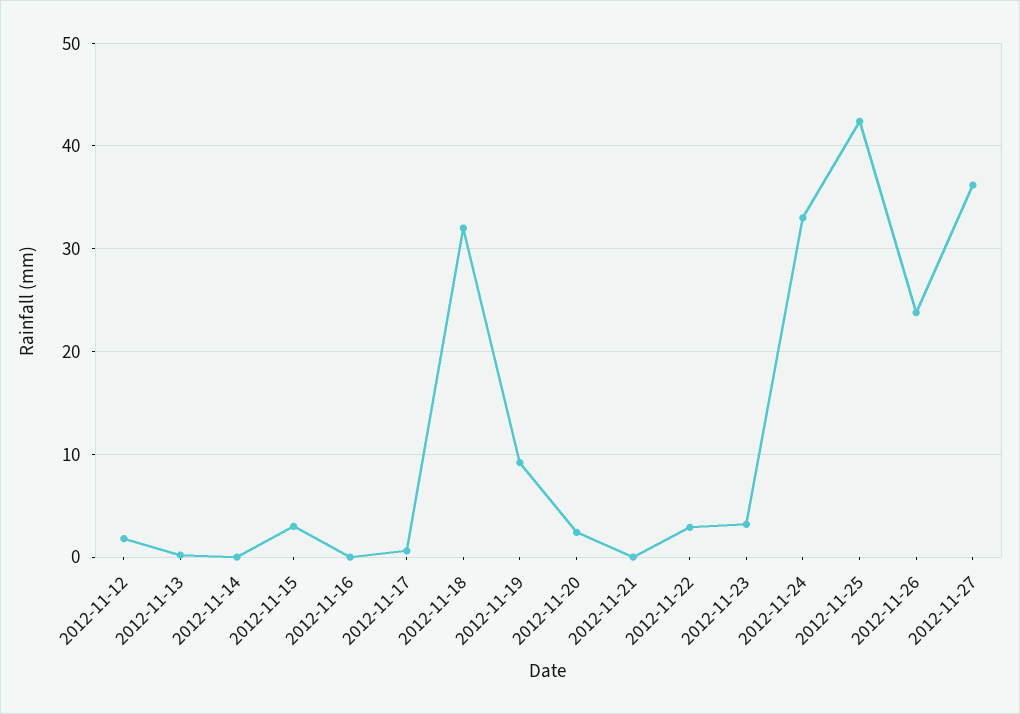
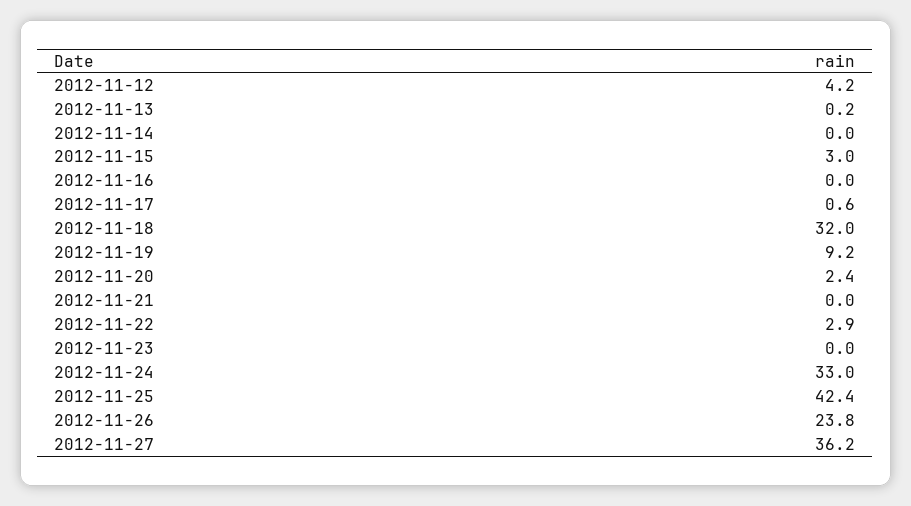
2012-11-12: 2 -> 4.2
2012-11-23: 3 -> 0

